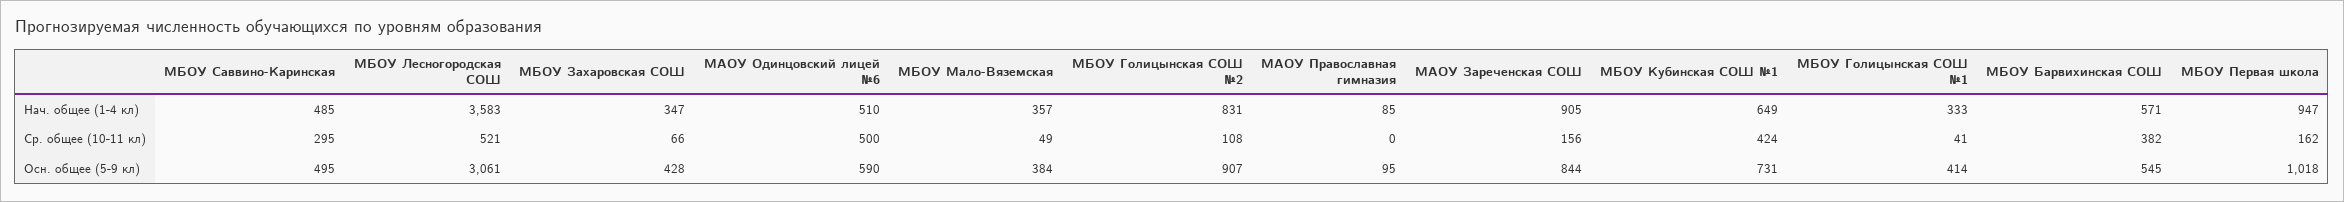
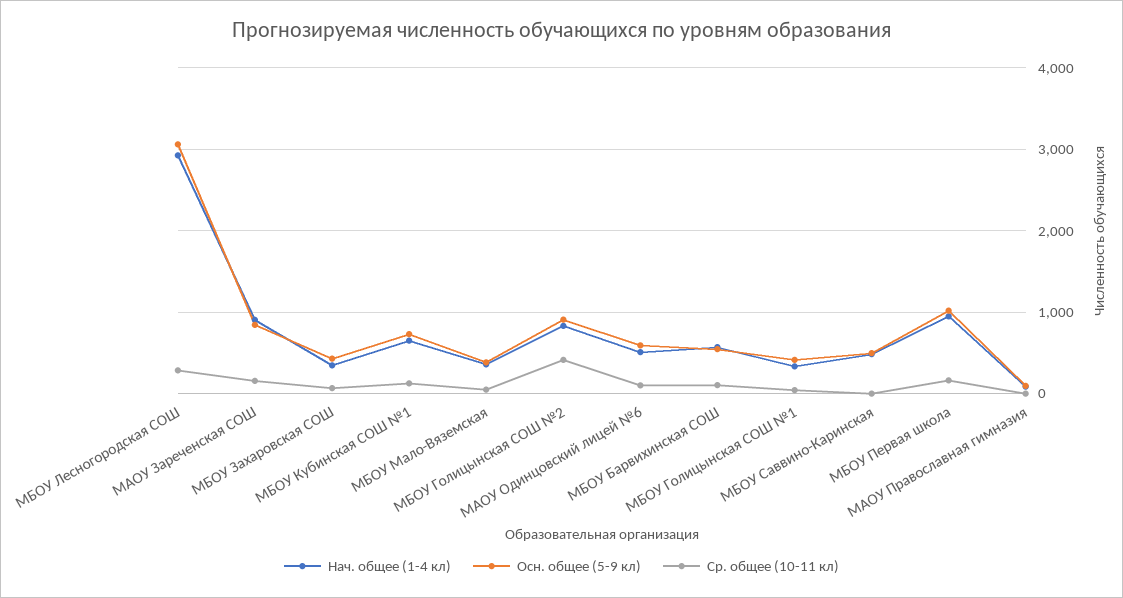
Нач. общее (1-4 кл), МБОУ Лесногородская СОШ: 3583 -> 2900
Ср. общее (10-11 кл), МБОУ Саввино-Каринская: 295 -> 0
Ср. общее (10-11 кл), МБОУ Лесногородская СОШ: 521 -> 300
Ср. общее (10-11 кл), МАОУ Одинцовский лицей №6: 500 -> 100
Ср. общее (10-11 кл), МБОУ Голицынская СОШ №2: 108 -> 400
Ср. общее (10-11 кл), МБОУ Кубинская СОШ №1: 424 -> 100
Ср. общее (10-11 кл), МБОУ Барвихинская СОШ: 382 -> 100

